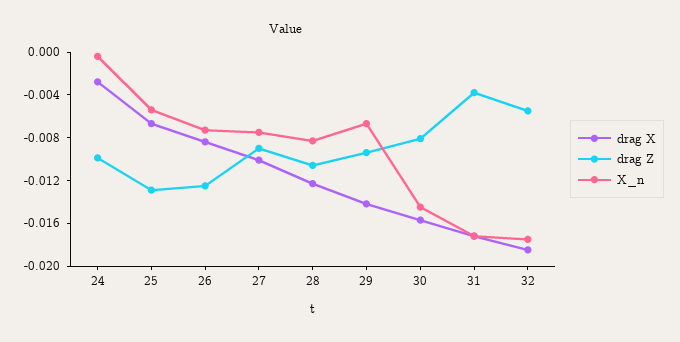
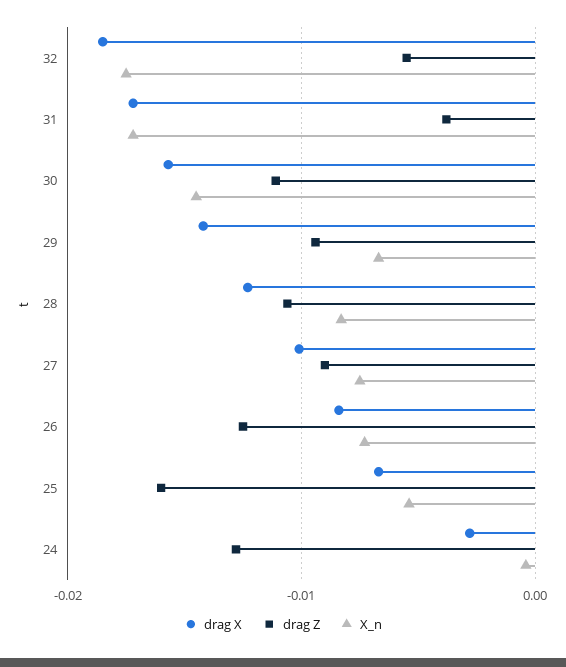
drag Z, 24: -0.01 -> -0.013
drag Z, 25: -0.013 -> -0.016
drag Z, 30: -0.008 -> -0.011

